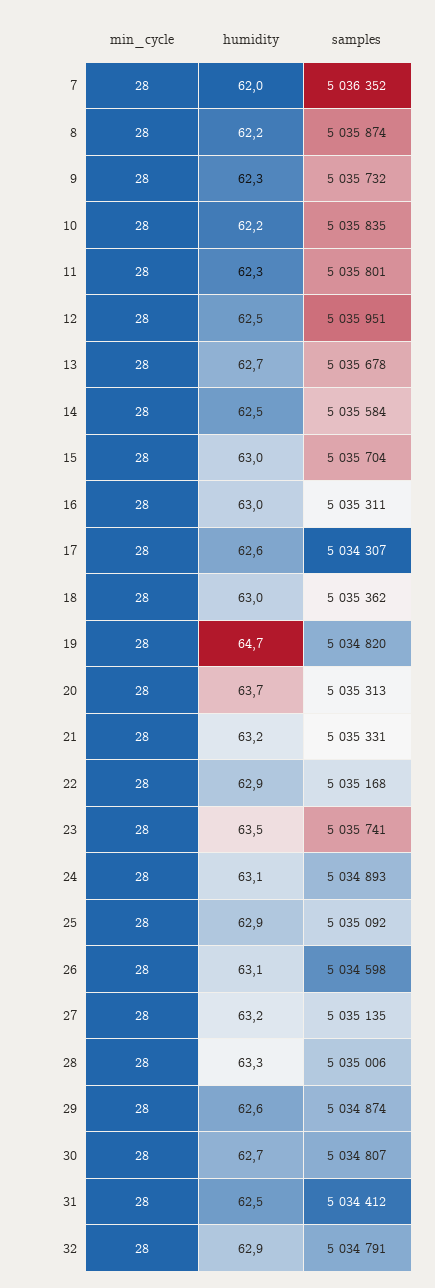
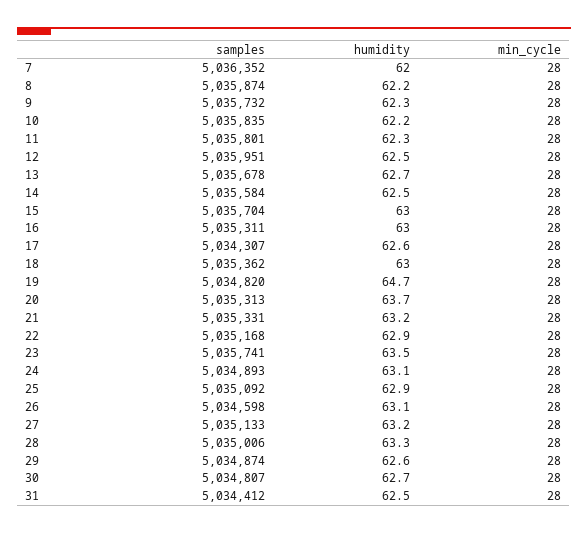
samples, 27: 5035135 -> 5035133
min_cycle, 32: 28 -> none
humidity, 32: 62.9 -> none
samples, 32: 5034791 -> none

